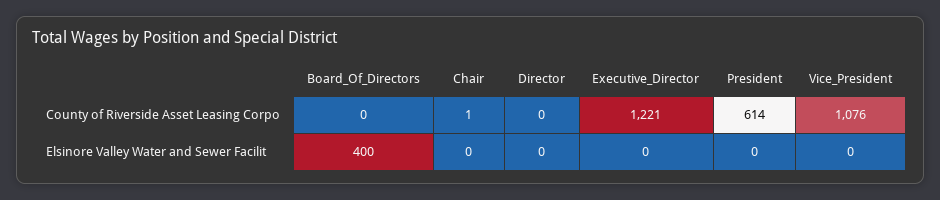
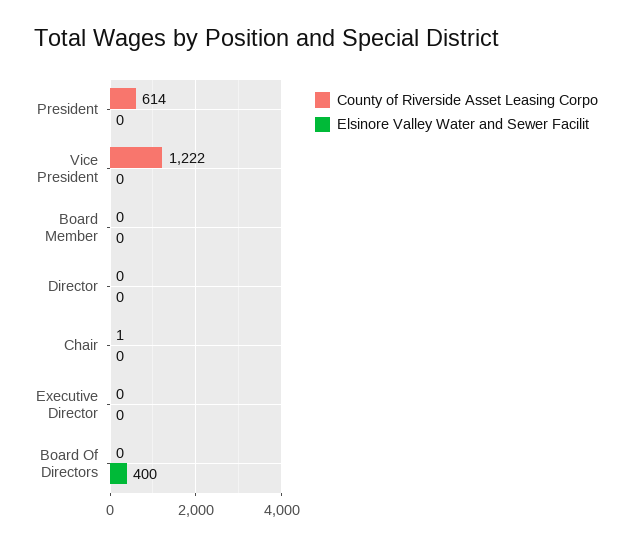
County of Riverside Asset Leasing Corpo, Executive_Director: 1221 -> 0
County of Riverside Asset Leasing Corpo, Vice_President: 1076 -> 1222
County of Riverside Asset Leasing Corpo, Board Member: none -> 0
Elsinore Valley Water and Sewer Facilit, Board Member: none -> 0

